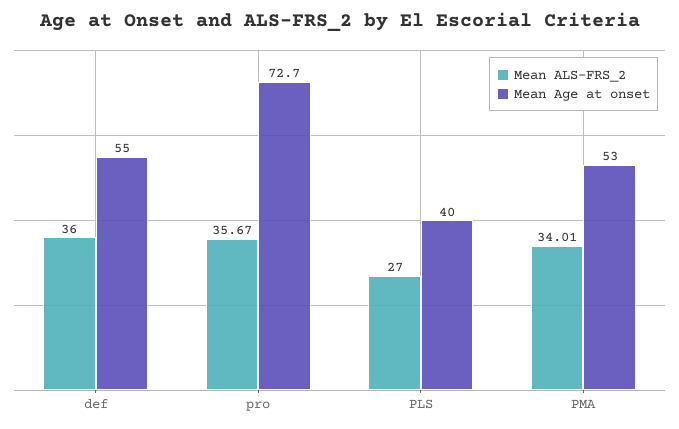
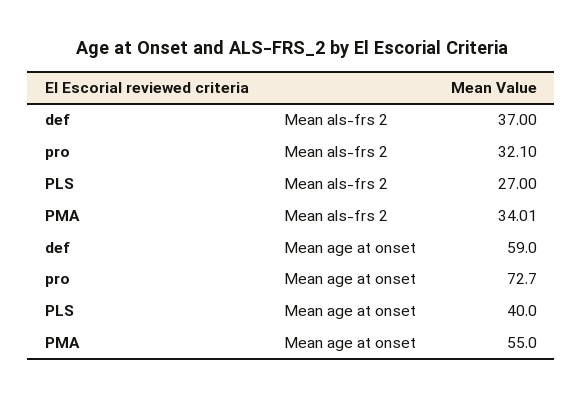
Mean ALS-FRS_2, def: 36 -> 37
Mean Age at onset, def: 55 -> 59
Mean ALS-FRS_2, pro: 35.67 -> 32.1
Mean Age at onset, PMA: 53 -> 55

